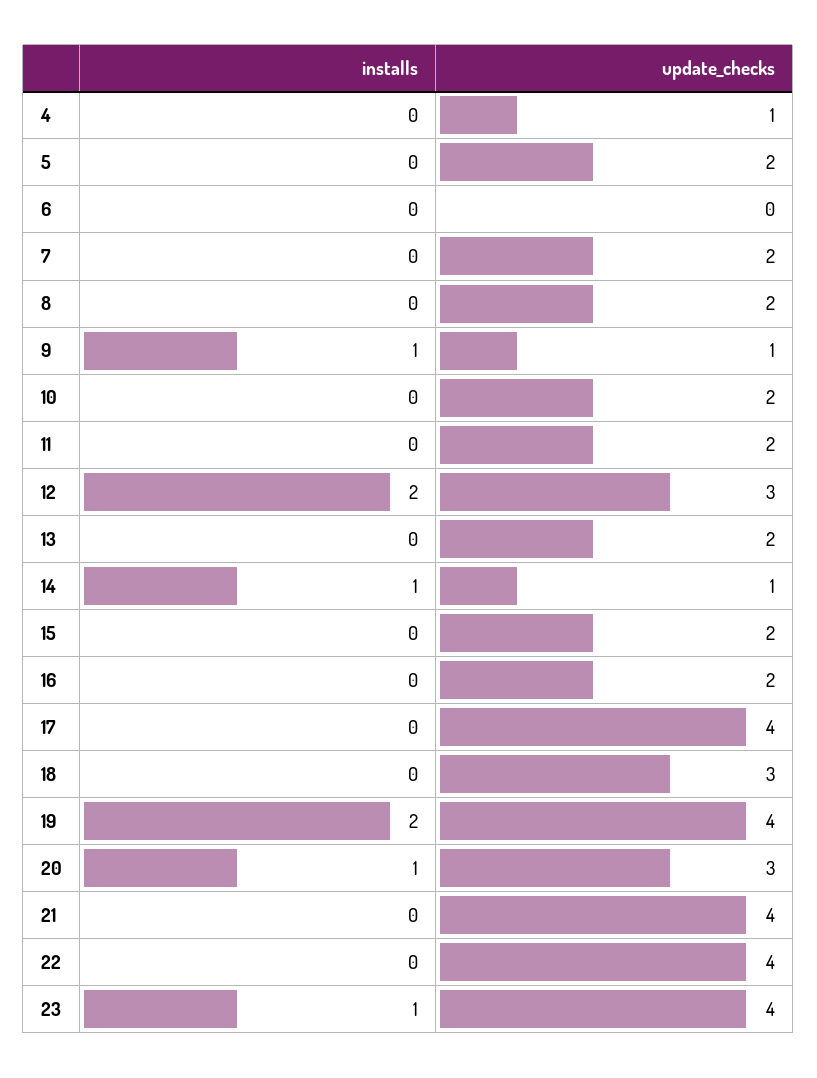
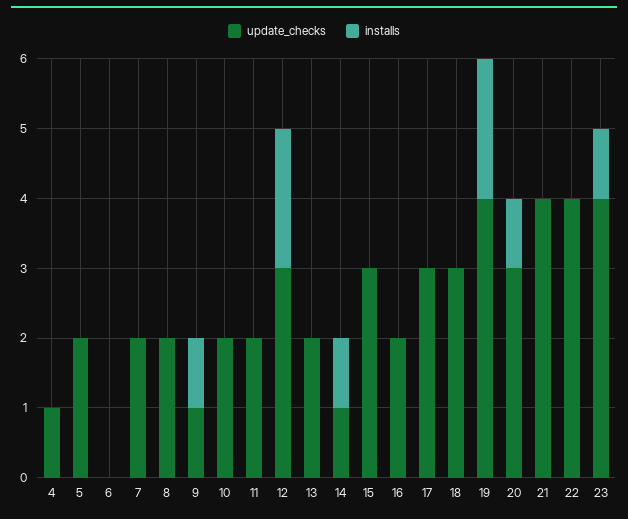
update_checks, 15: 2 -> 3
update_checks, 17: 4 -> 3

